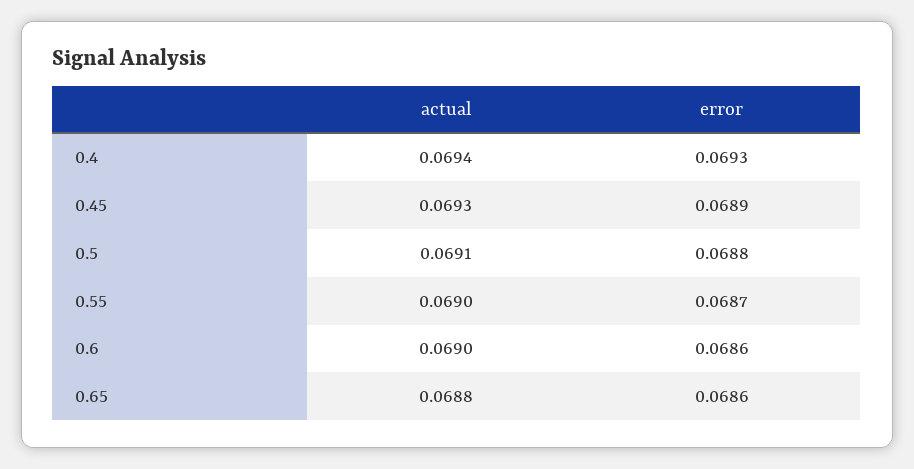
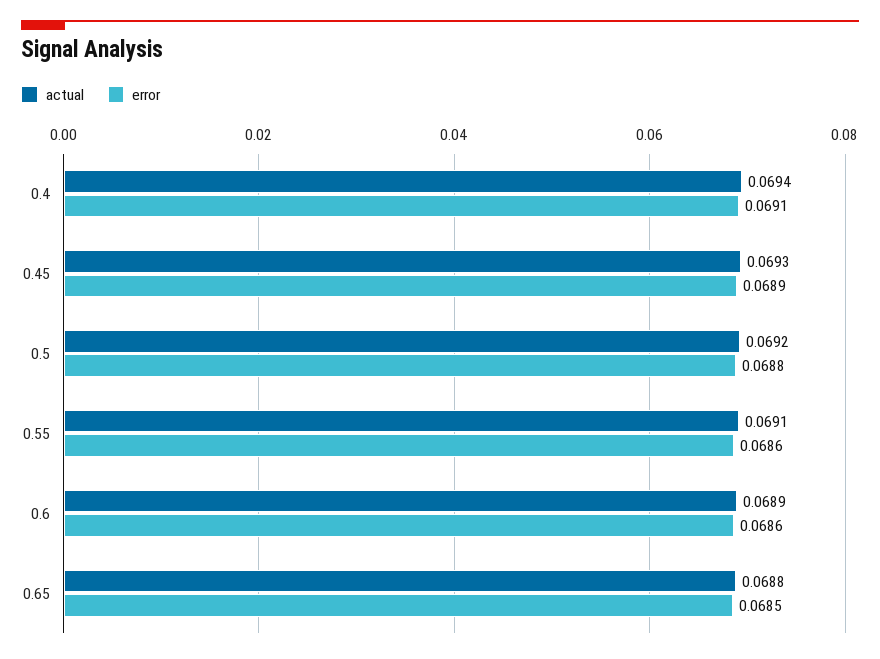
error, 0.4: 0.0693 -> 0.0691
actual, 0.5: 0.0691 -> 0.0692
actual, 0.55: 0.069 -> 0.0691
error, 0.55: 0.0687 -> 0.0686
actual, 0.6: 0.069 -> 0.0689
error, 0.65: 0.0686 -> 0.0685

